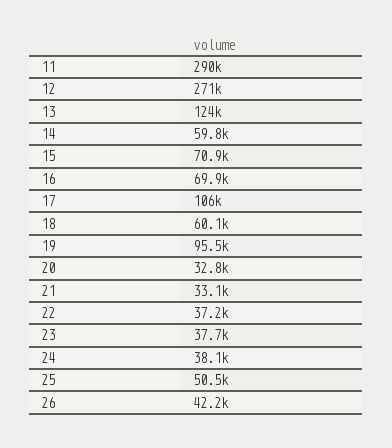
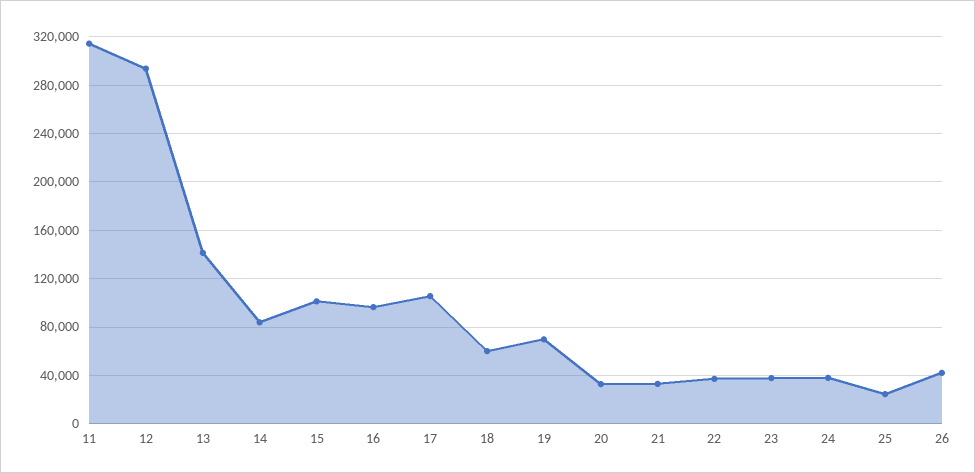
11: 290000 -> 315000
12: 271000 -> 295000
13: 124000 -> 140000
14: 59800 -> 85000
15: 70900 -> 100000
16: 69900 -> 95000
19: 95500 -> 70000
25: 50500 -> 25000

